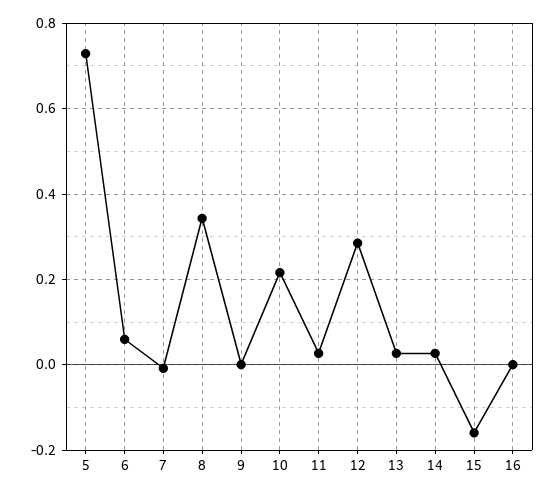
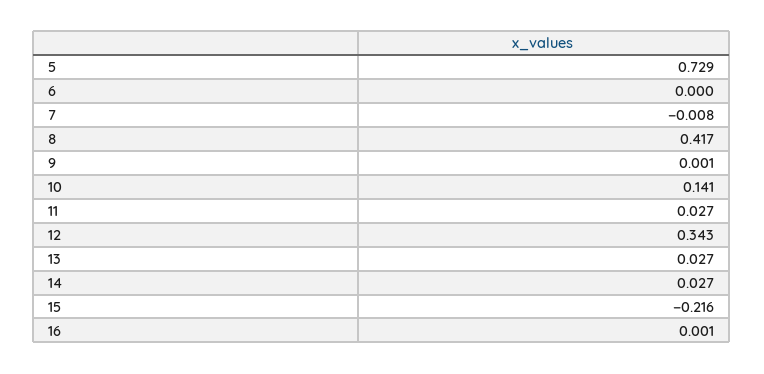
6: 0.06 -> 0
8: 0.34 -> 0.417
10: 0.22 -> 0.141
12: 0.28 -> 0.343
15: -0.16 -> -0.216

